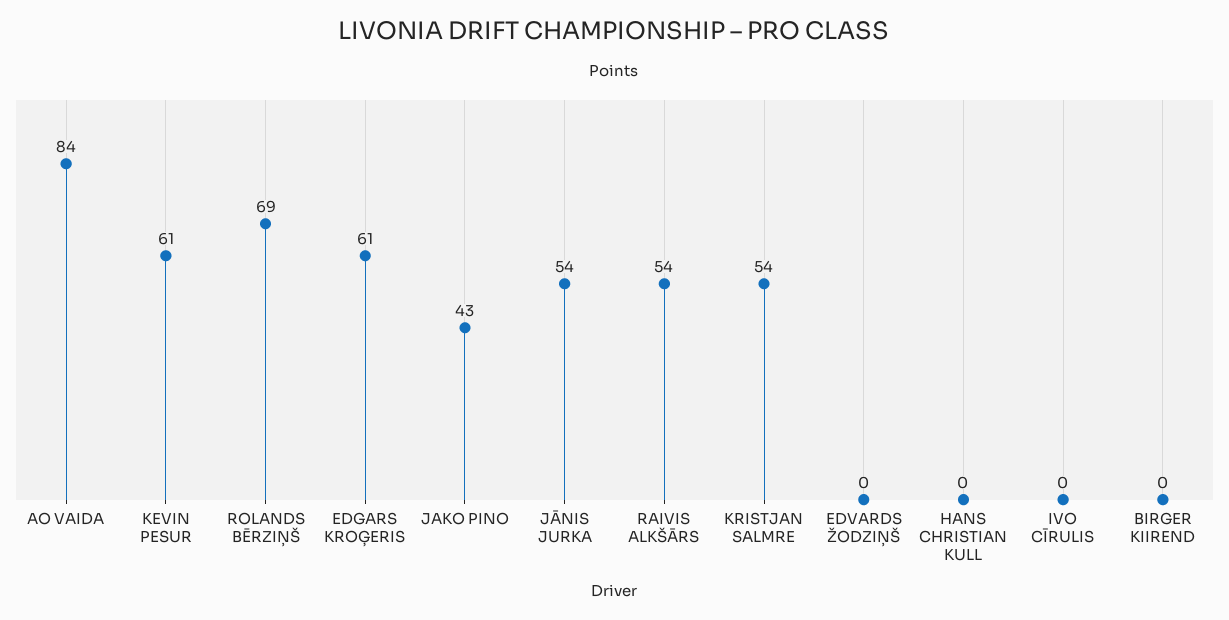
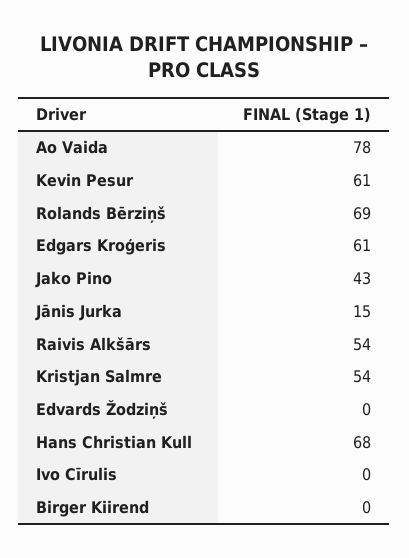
AO VAIDA: 84 -> 78
JĀNIS JURKA: 54 -> 15
HANS CHRISTIAN KULL: 0 -> 68

